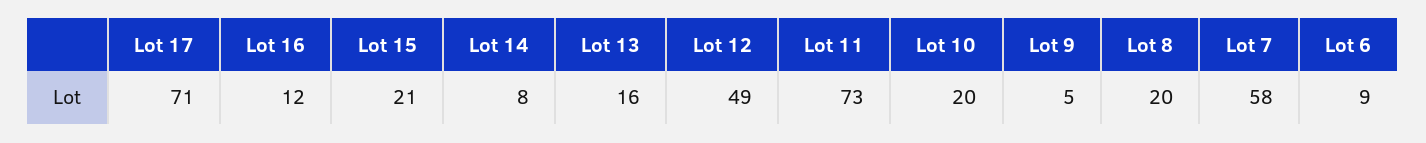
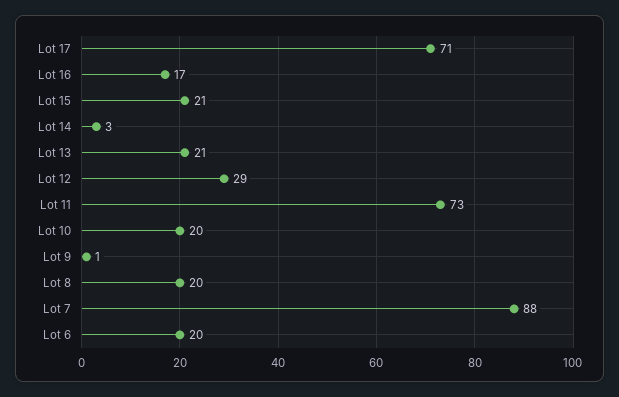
Lot 16: 12 -> 17
Lot 14: 8 -> 3
Lot 13: 16 -> 21
Lot 12: 49 -> 29
Lot 9: 5 -> 1
Lot 7: 58 -> 88
Lot 6: 9 -> 20

